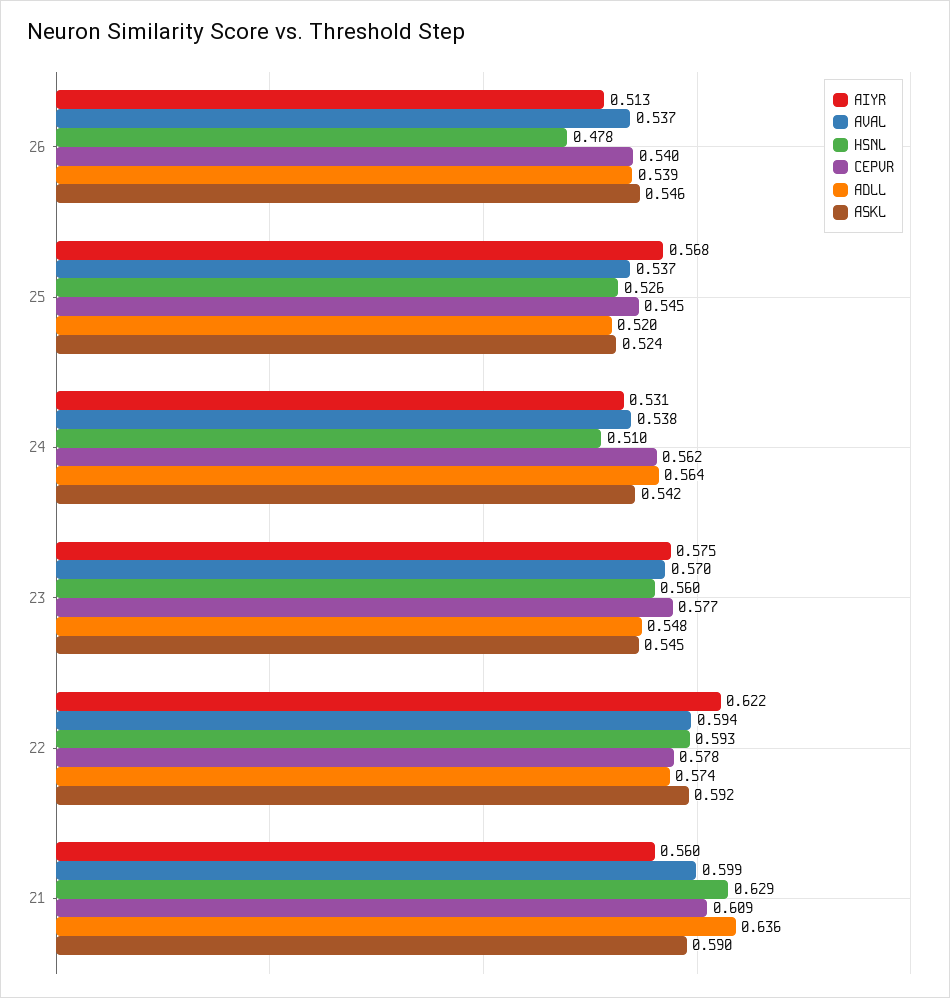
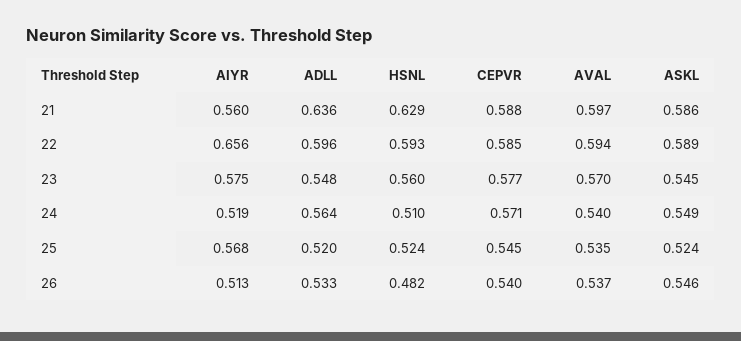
HSNL, 26: 0.478 -> 0.482
ADLL, 26: 0.539 -> 0.533
AVAL, 25: 0.537 -> 0.535
HSNL, 25: 0.526 -> 0.524
AIYR, 24: 0.531 -> 0.519
AVAL, 24: 0.538 -> 0.54
CEPVR, 24: 0.562 -> 0.571
ASKL, 24: 0.542 -> 0.549
AIYR, 22: 0.622 -> 0.656
CEPVR, 22: 0.578 -> 0.585
ADLL, 22: 0.574 -> 0.596
ASKL, 22: 0.592 -> 0.589
AVAL, 21: 0.599 -> 0.597
CEPVR, 21: 0.609 -> 0.588
ASKL, 21: 0.59 -> 0.586

